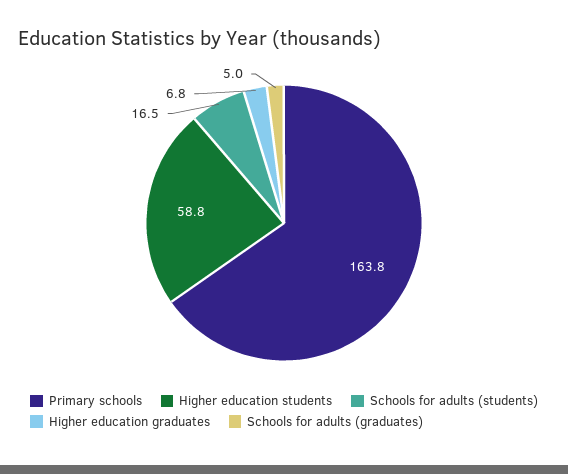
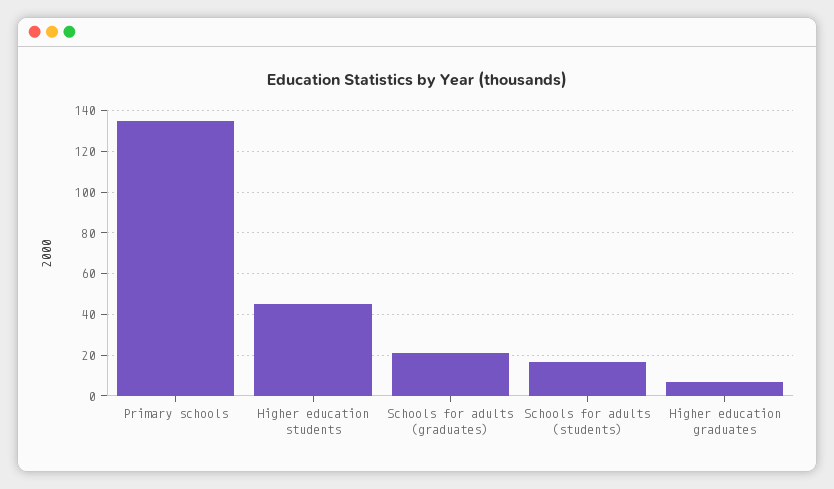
Primary schools: 163.8 -> 135
Higher education students: 58.8 -> 45
Schools for adults (graduates): 5 -> 20

